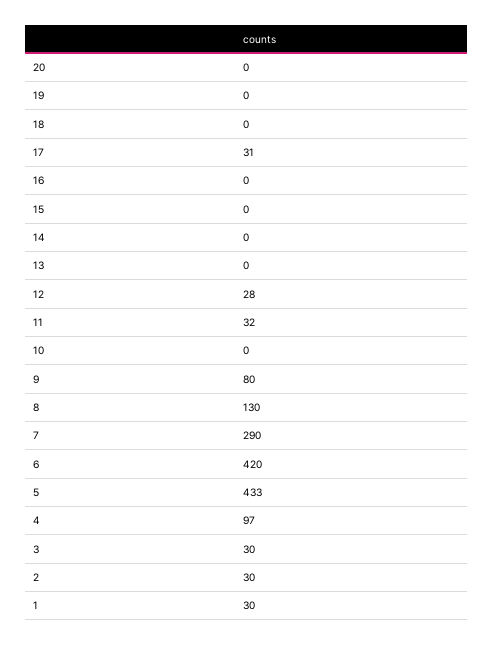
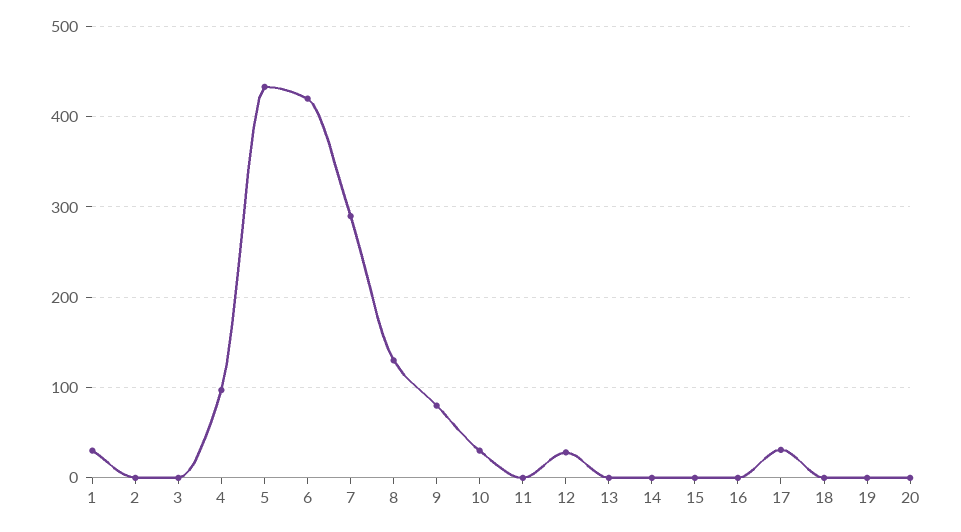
11: 32 -> 0
10: 0 -> 30
3: 30 -> 0
2: 30 -> 0

